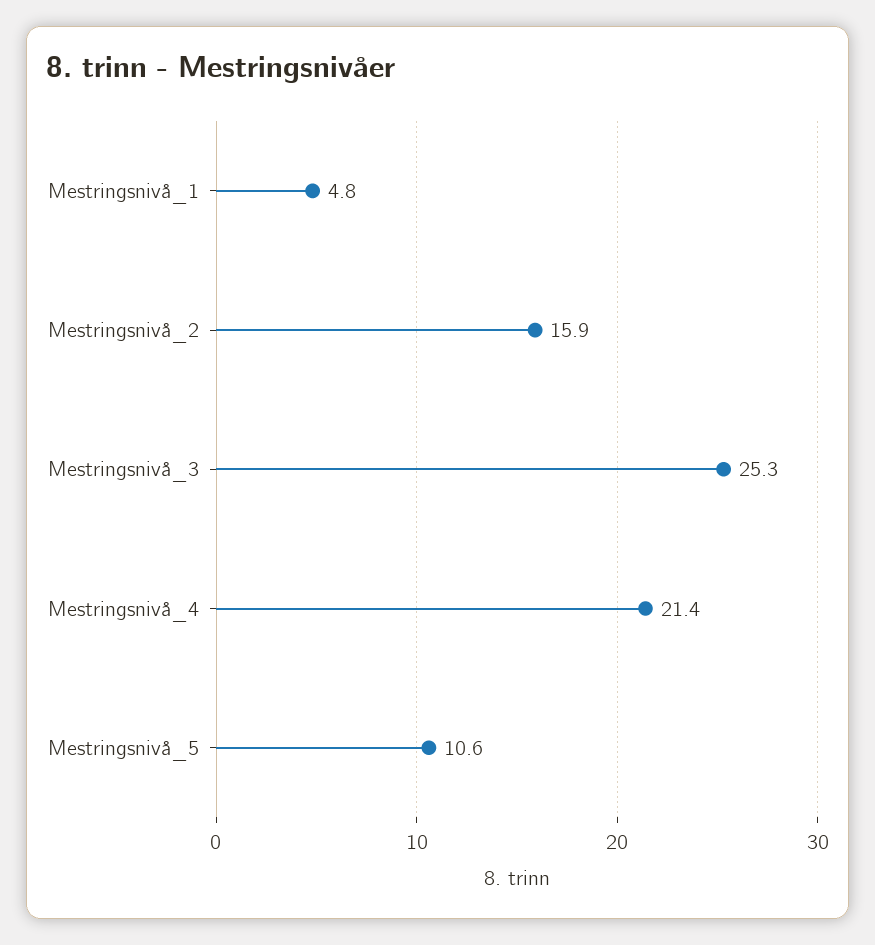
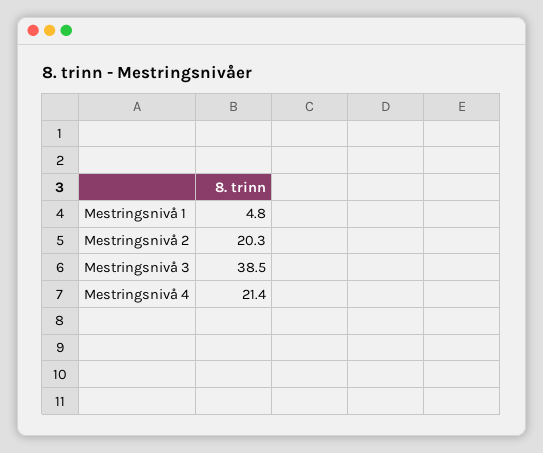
Mestringsnivå_2: 15.9 -> 20.3
Mestringsnivå_3: 25.3 -> 38.5
Mestringsnivå_5: 10.6 -> none

